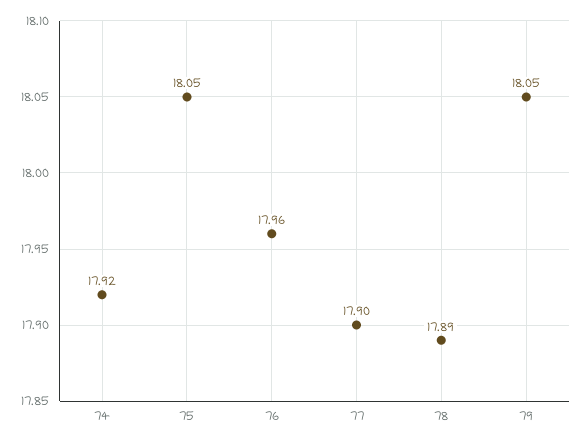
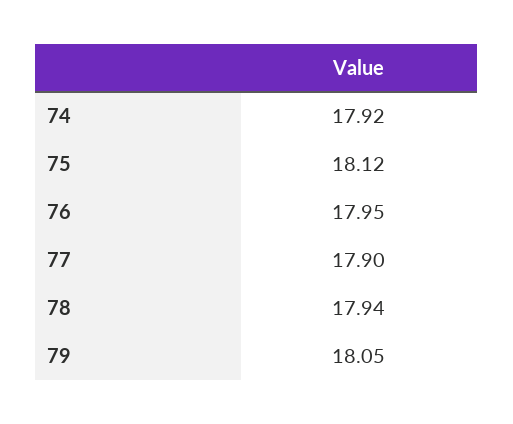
75: 18.05 -> 18.12
76: 17.96 -> 17.95
78: 17.89 -> 17.94

